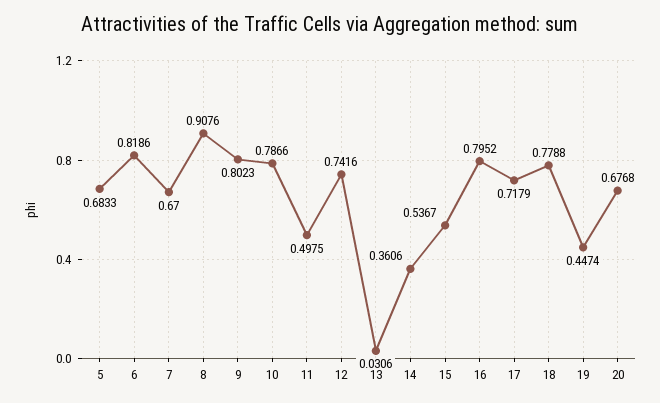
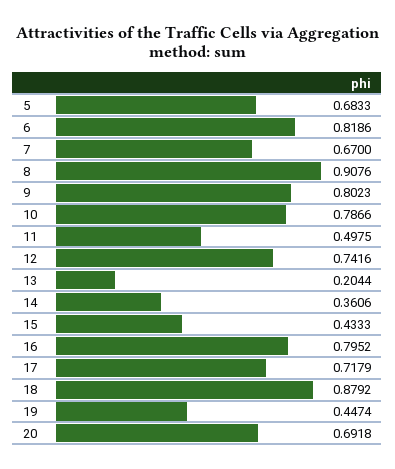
13: 0.0306 -> 0.2044
15: 0.5367 -> 0.4333
18: 0.7788 -> 0.8792
20: 0.6768 -> 0.6918

